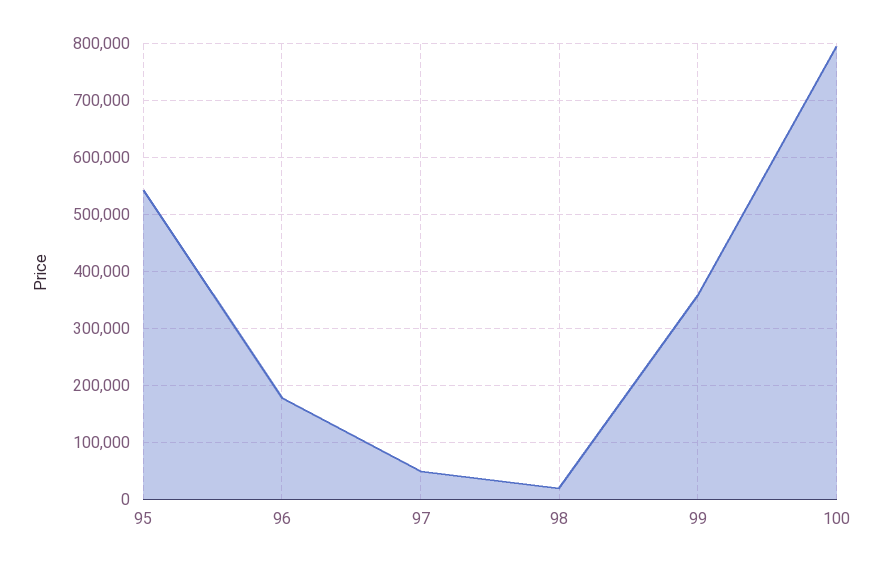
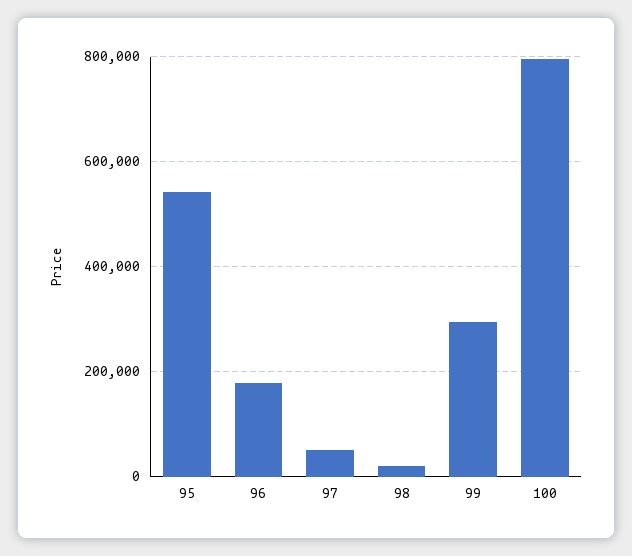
99: 360000 -> 300000

